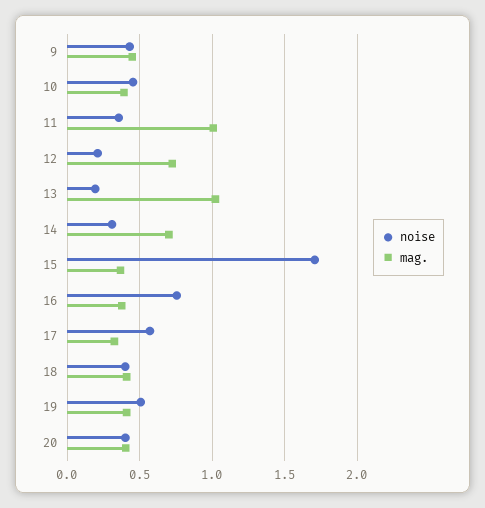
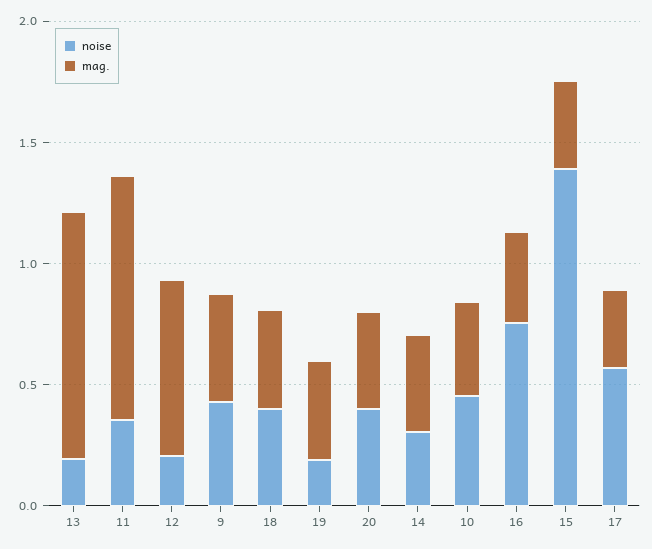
mag., 14: 0.7 -> 0.4
noise, 15: 1.7 -> 1.4
noise, 19: 0.5 -> 0.2

